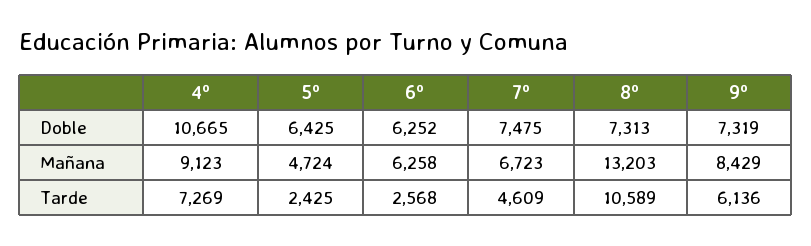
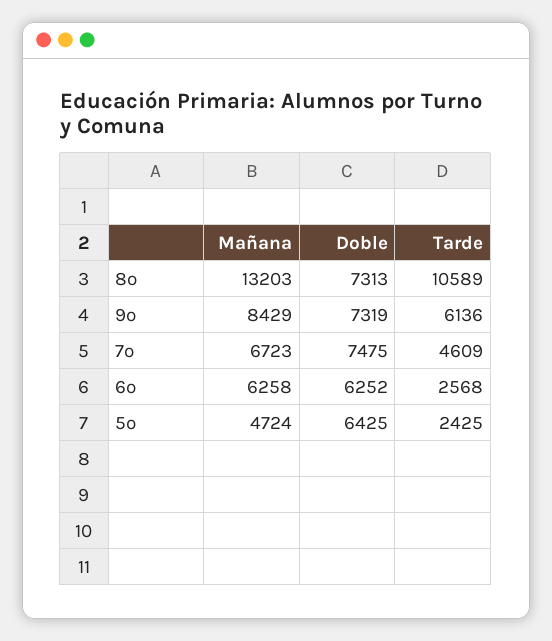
4º, Doble: 10665 -> none
4º, Mañana: 9123 -> none
4º, Tarde: 7269 -> none

